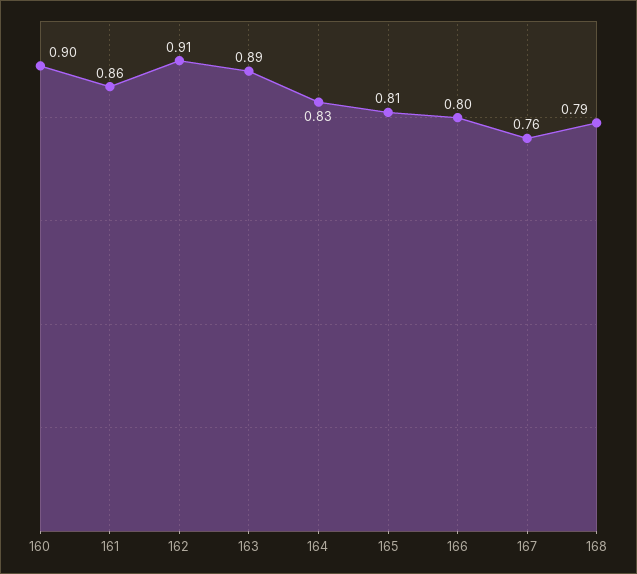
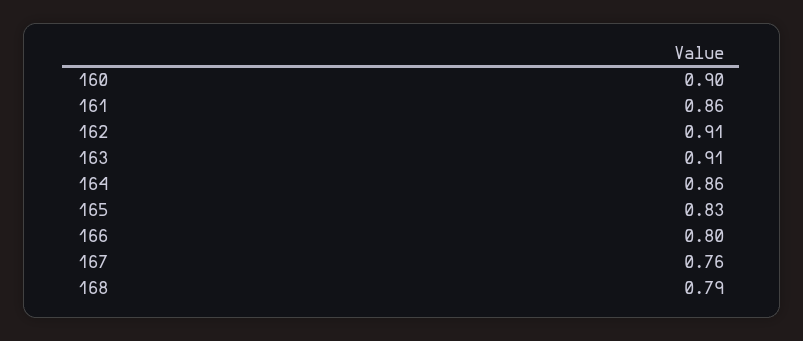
163: 0.89 -> 0.91
164: 0.83 -> 0.86
165: 0.81 -> 0.83

